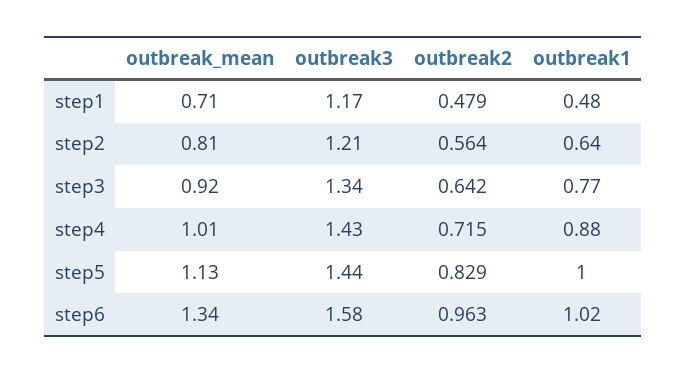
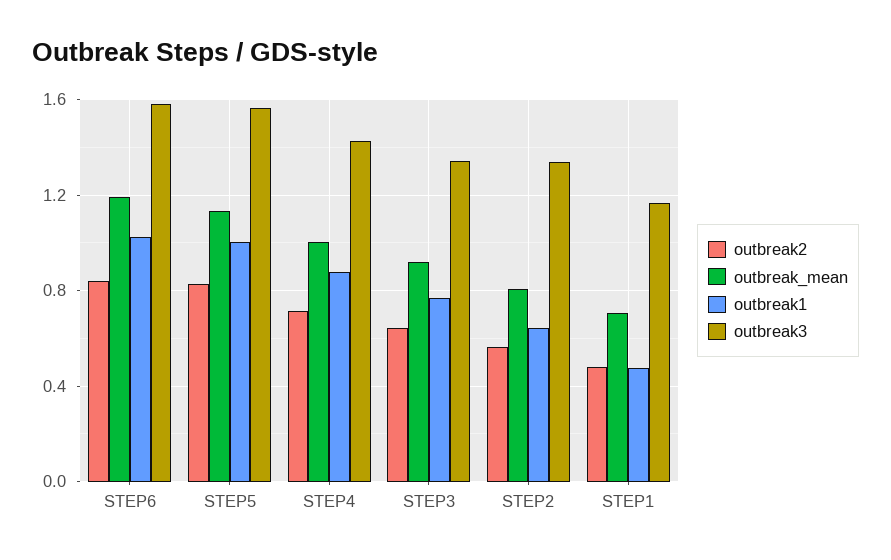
outbreak3, step2: 1.21 -> 1.35
outbreak3, step5: 1.44 -> 1.55
outbreak_mean, step6: 1.34 -> 1.2
outbreak2, step6: 0.963 -> 0.85

